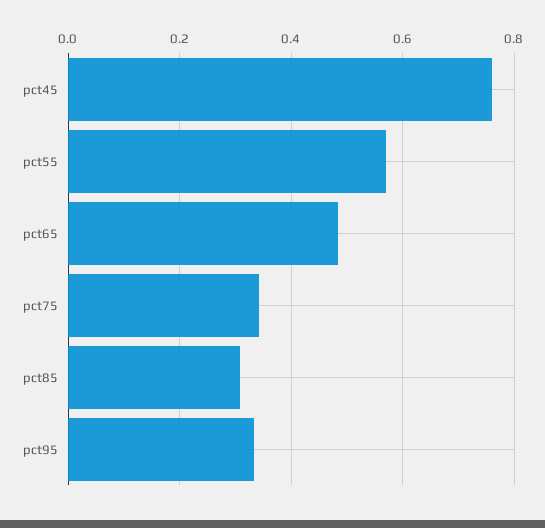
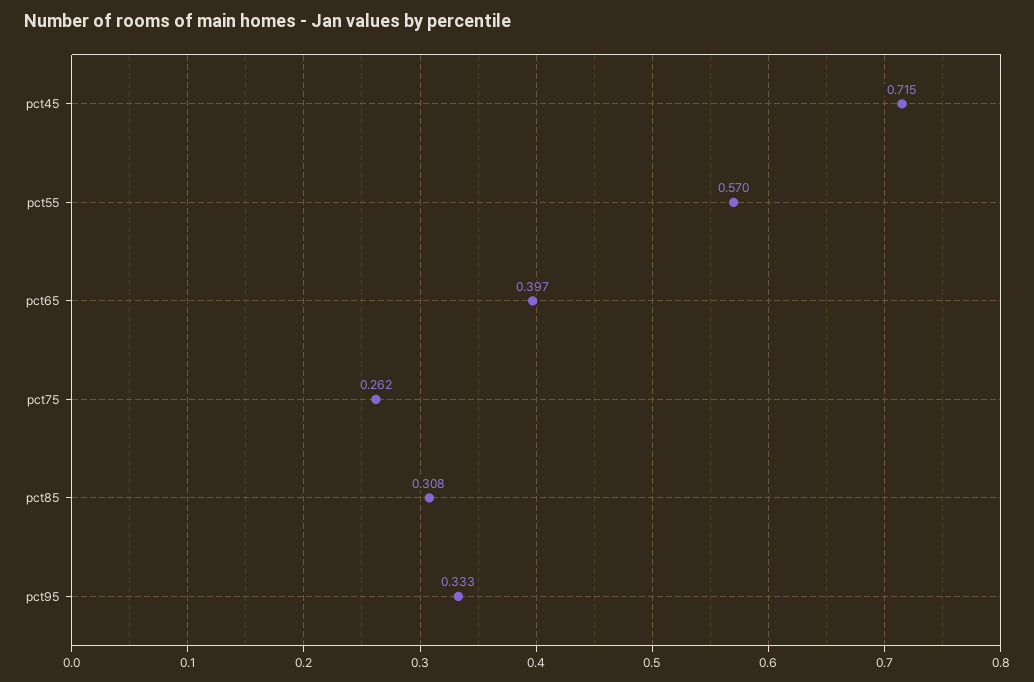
pct45: 0.76 -> 0.715
pct65: 0.48 -> 0.397
pct75: 0.34 -> 0.262

